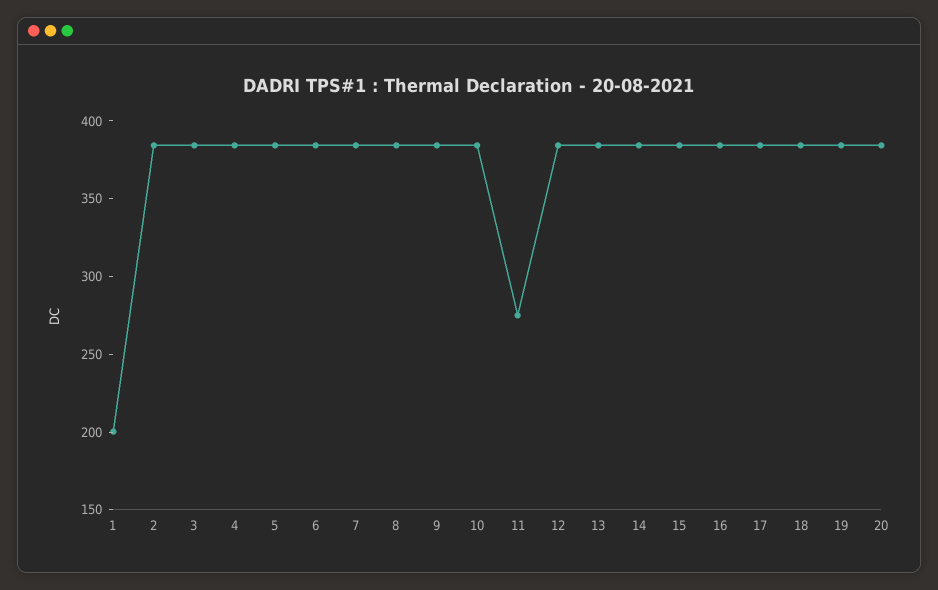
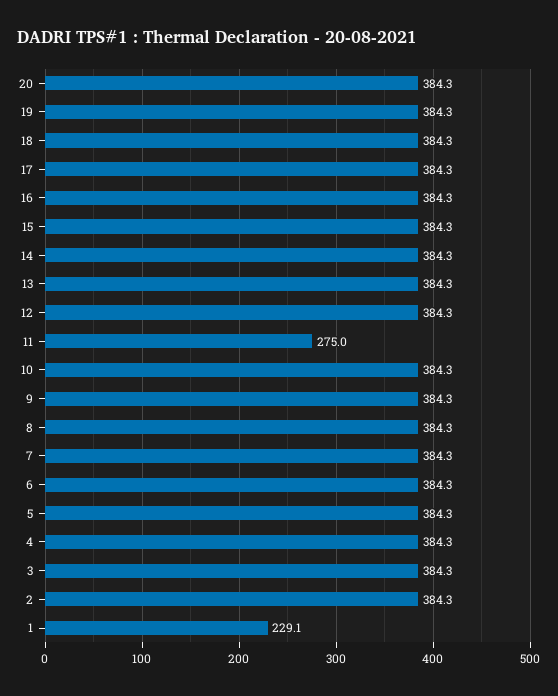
1: 200 -> 229.1

